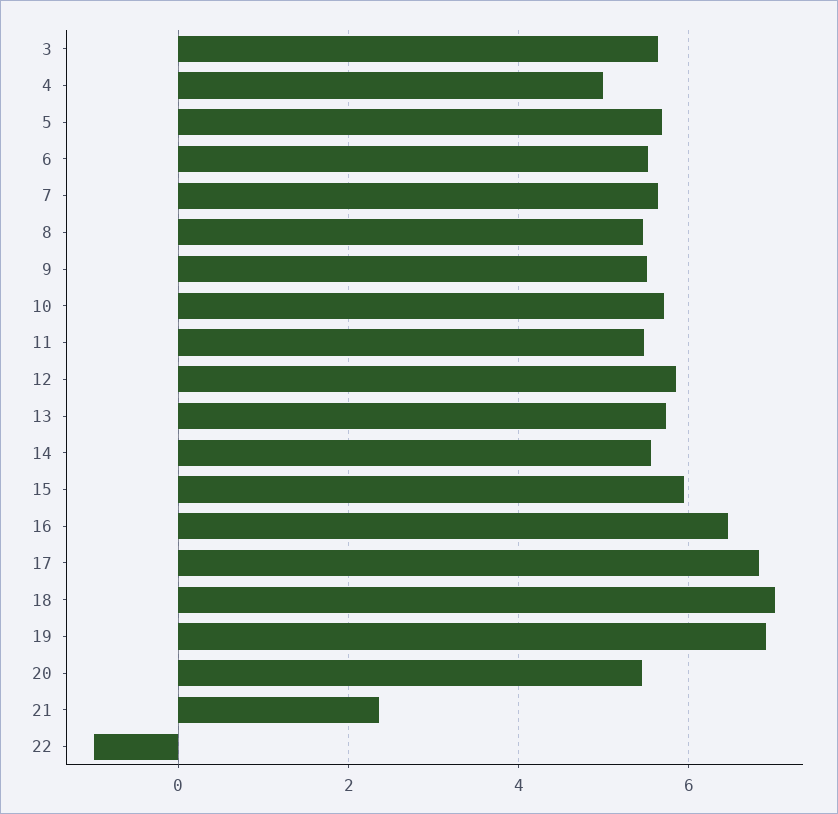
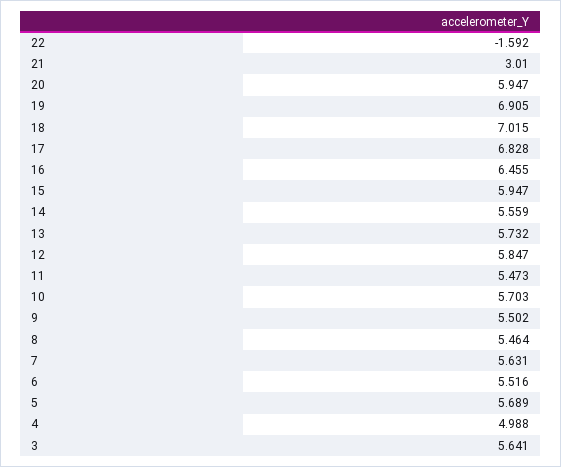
20: 5.4 -> 5.947
21: 2.4 -> 3.01
22: -1 -> -1.592

